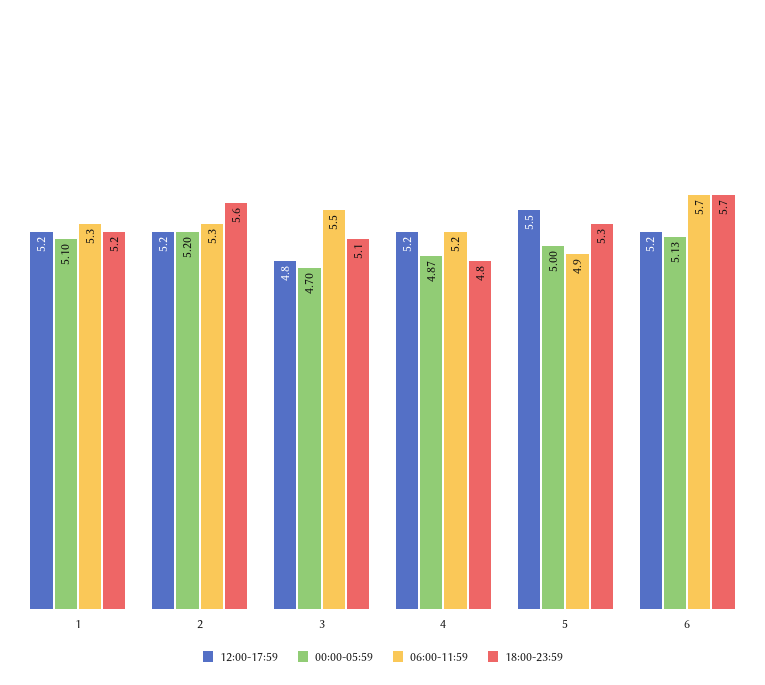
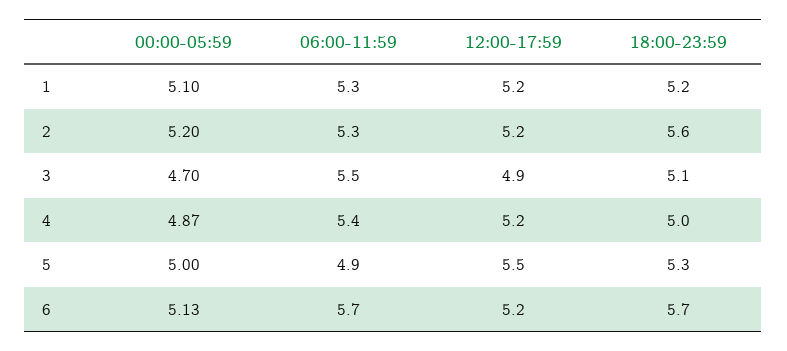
12:00-17:59, 3: 4.8 -> 4.9
06:00-11:59, 4: 5.2 -> 5.4
18:00-23:59, 4: 4.8 -> 5

